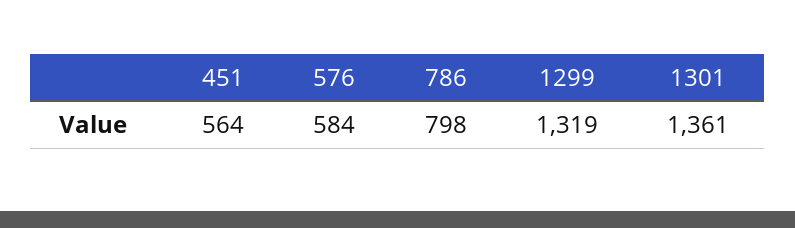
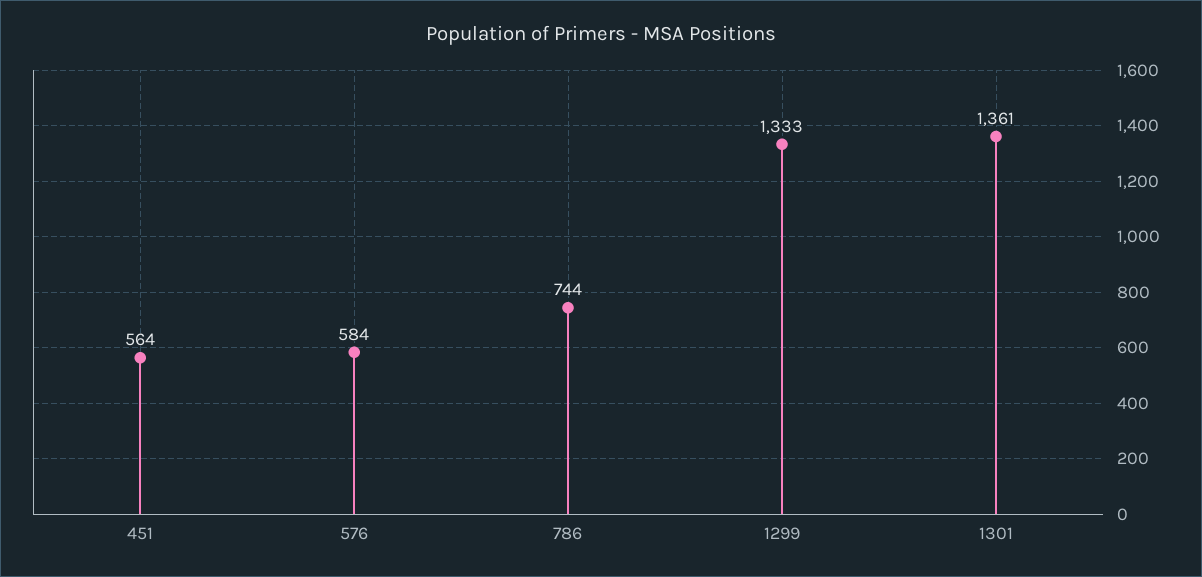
786: 798 -> 744
1299: 1319 -> 1333

